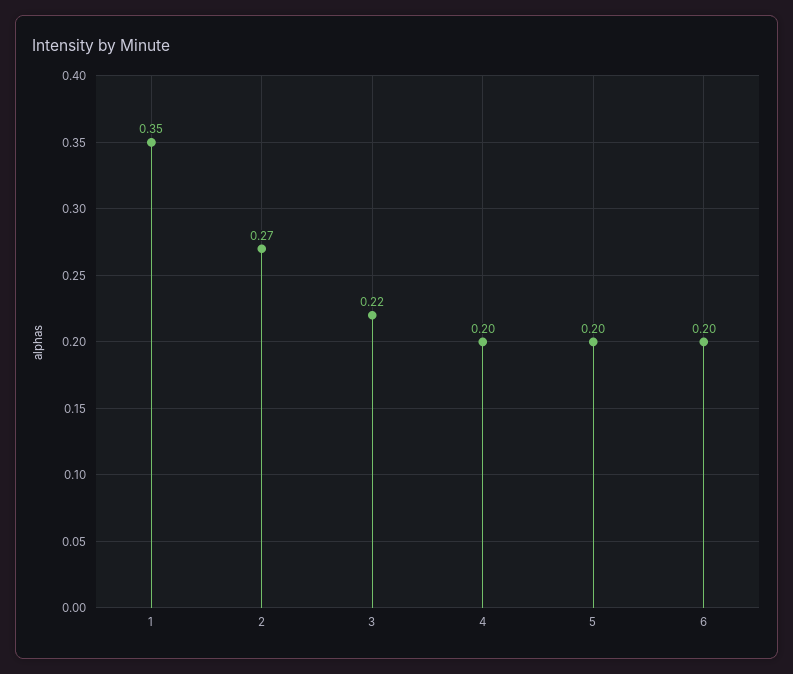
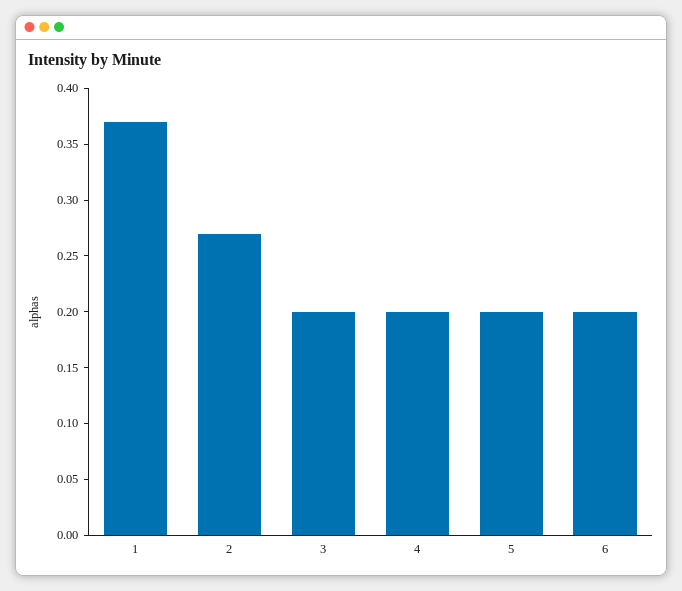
1: 0.35 -> 0.37
3: 0.22 -> 0.2

